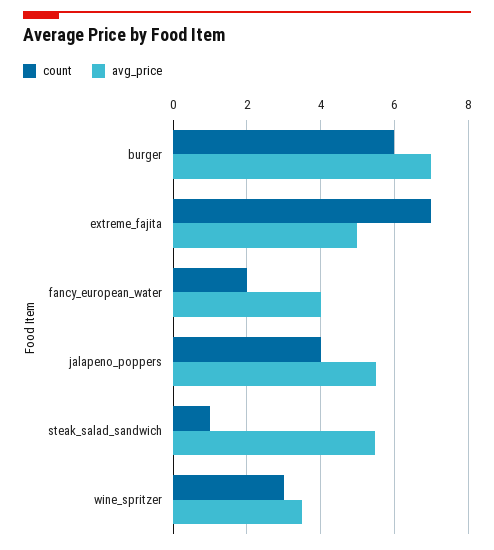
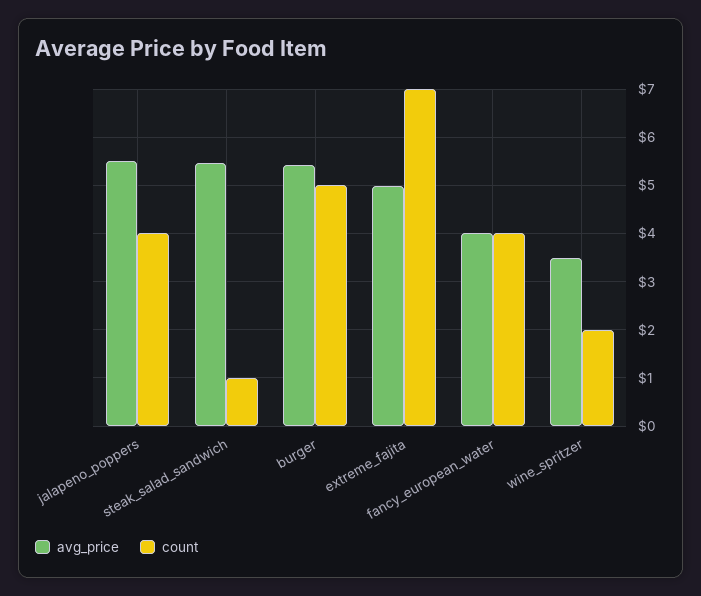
count, burger: 6 -> 5
avg_price, burger: 7 -> 5.4
count, fancy_european_water: 2 -> 4
count, wine_spritzer: 3 -> 2

